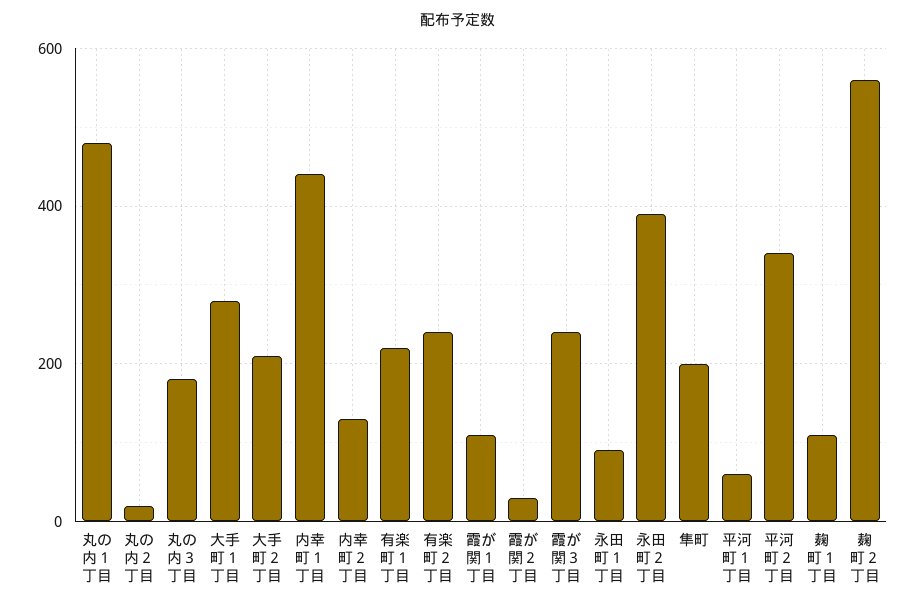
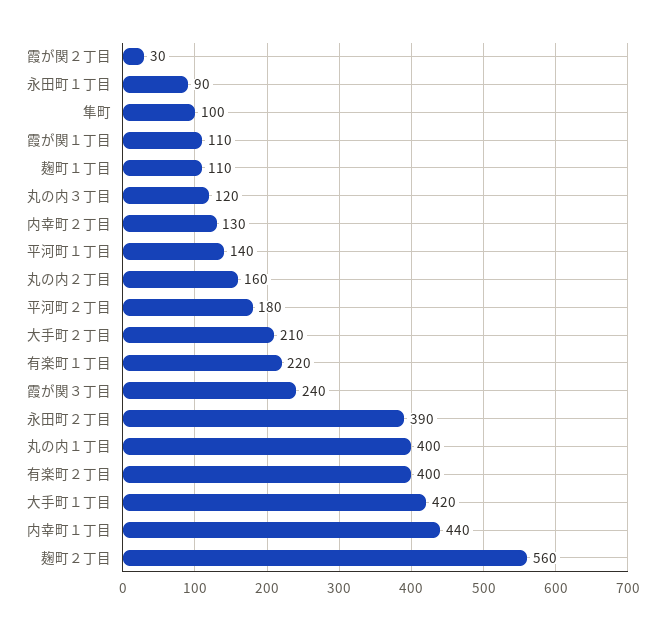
丸の内１丁目: 480 -> 400
丸の内２丁目: 20 -> 160
丸の内３丁目: 180 -> 120
大手町１丁目: 280 -> 420
有楽町２丁目: 240 -> 400
隼町: 200 -> 100
平河町１丁目: 60 -> 140
平河町２丁目: 340 -> 180

